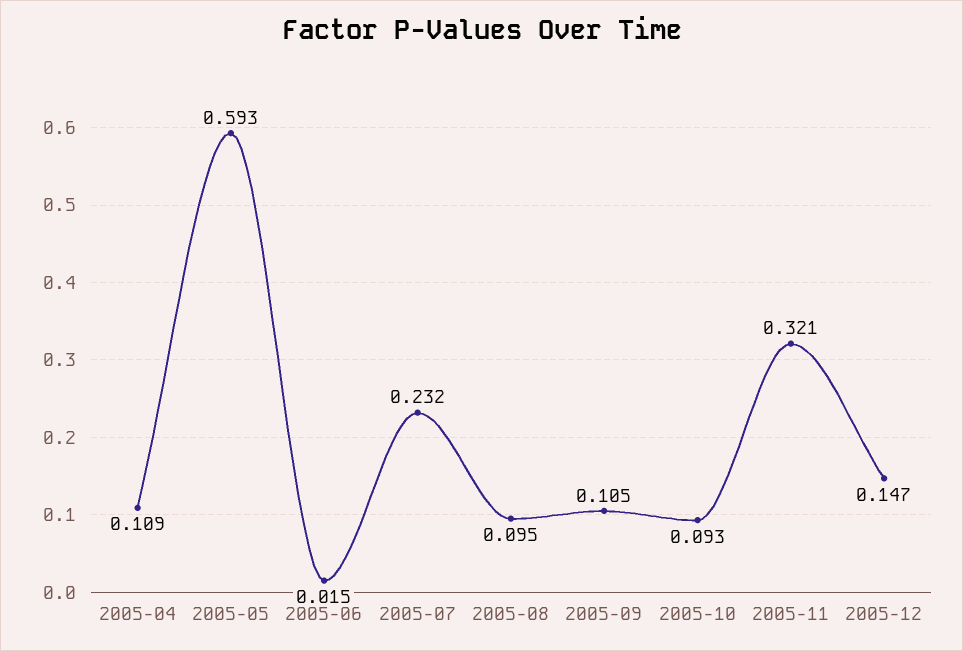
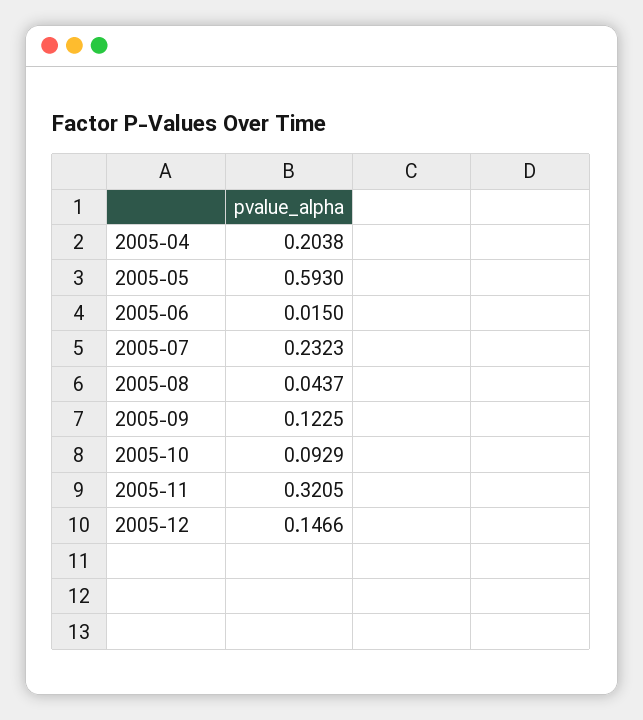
2005-04: 0.109 -> 0.2038
2005-08: 0.095 -> 0.0437
2005-09: 0.105 -> 0.1225

